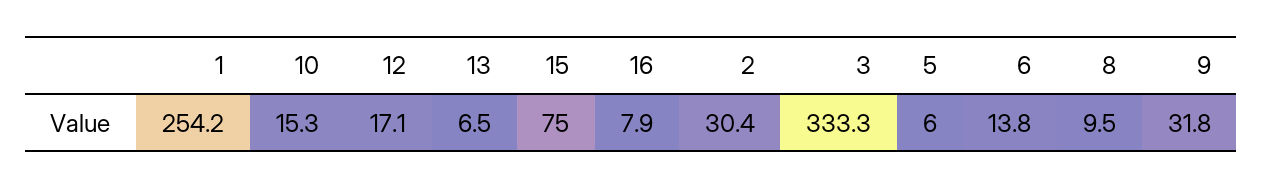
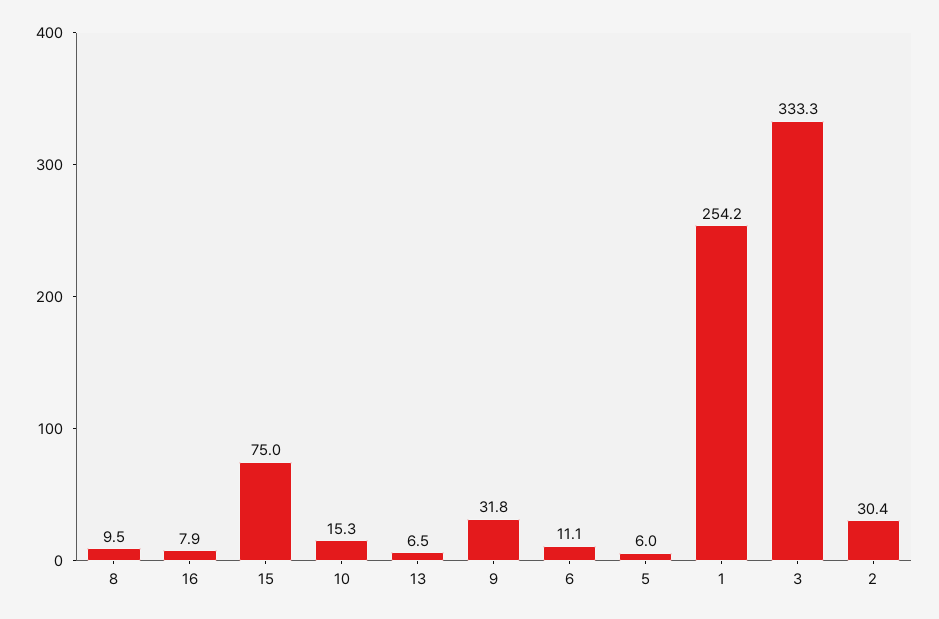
12: 17.1 -> none
6: 13.8 -> 11.1

